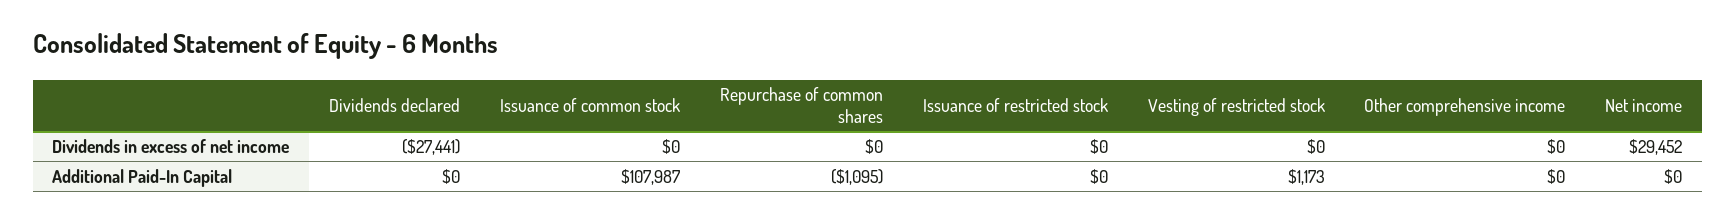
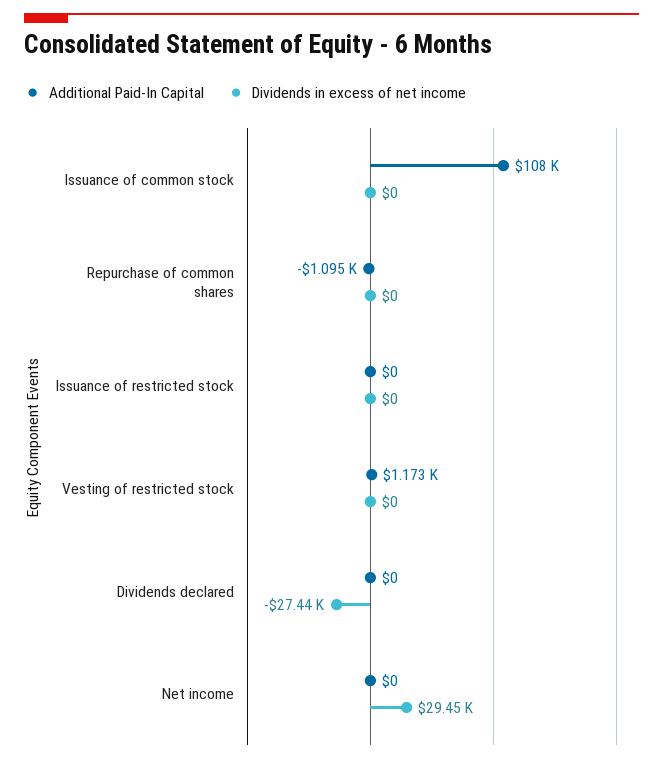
Dividends in excess of net income, Other comprehensive income: 0 -> none
Additional Paid-In Capital, Other comprehensive income: 0 -> none

